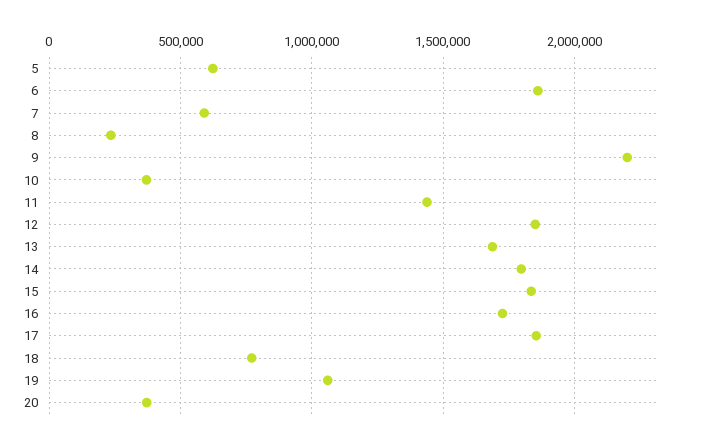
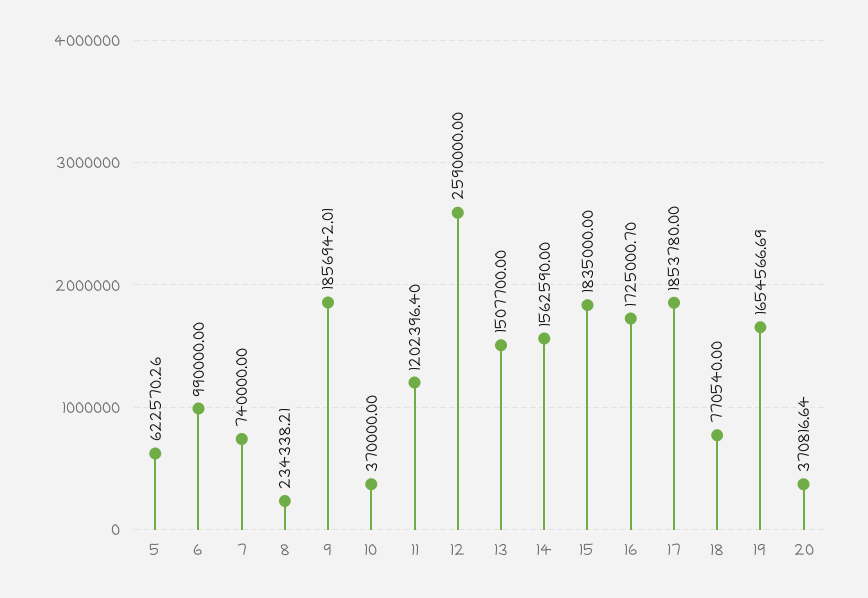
6: 1850000 -> 990000
7: 600000 -> 740000
9: 2200000 -> 1856942.01
11: 1450000 -> 1202396.4
12: 1850000 -> 2590000
13: 1700000 -> 1507700
14: 1800000 -> 1562590
19: 1050000 -> 1654566.69

